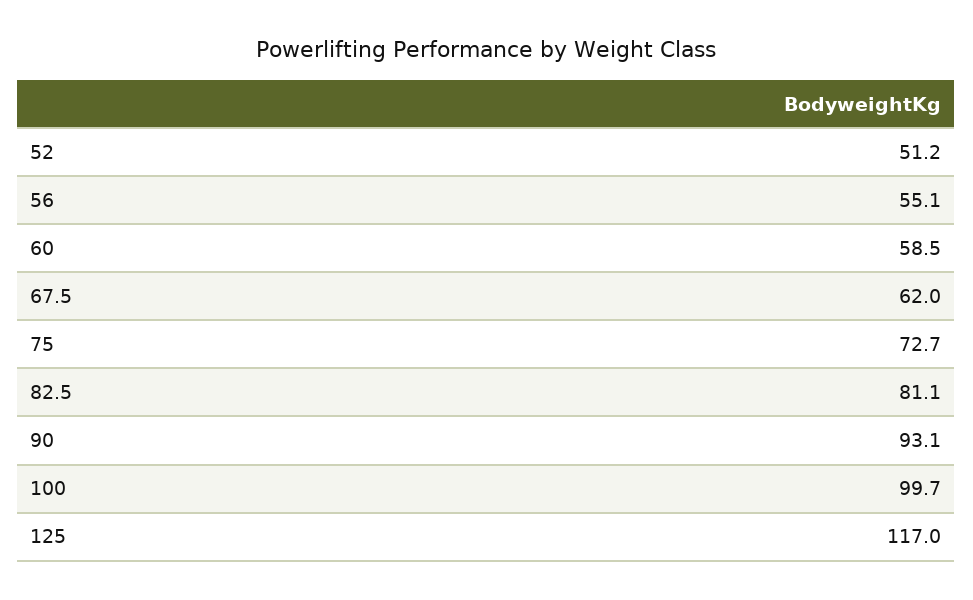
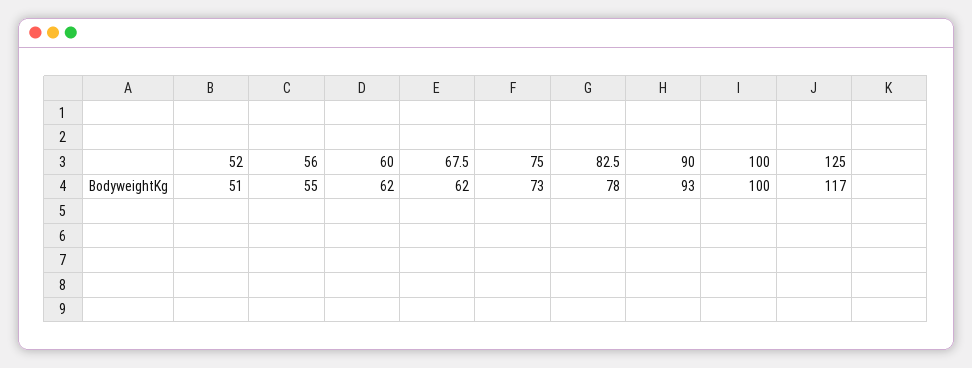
60: 58.5 -> 62
82.5: 81.1 -> 78

